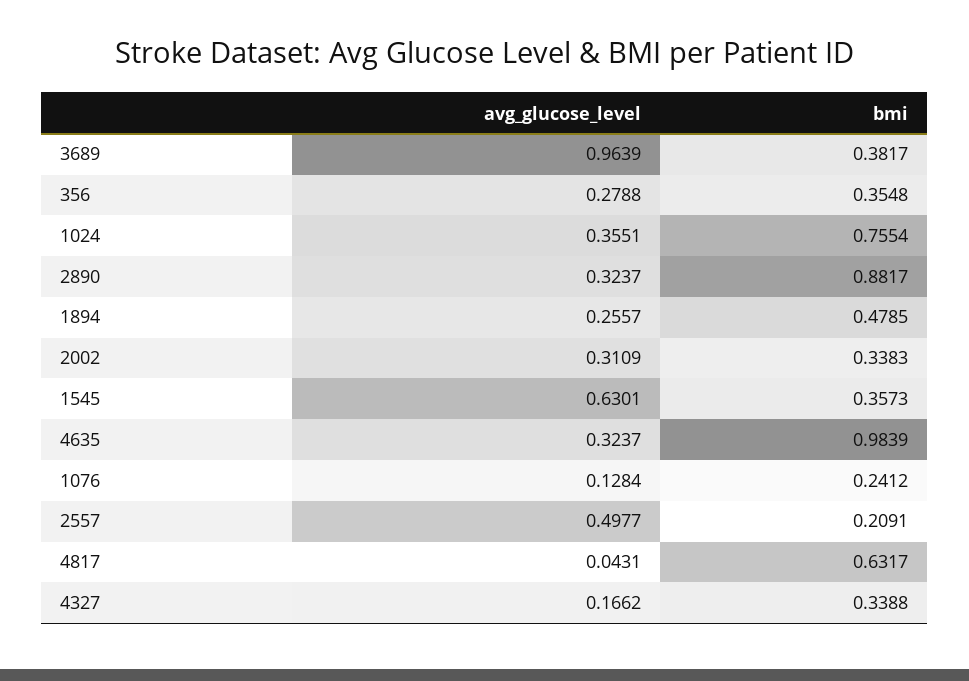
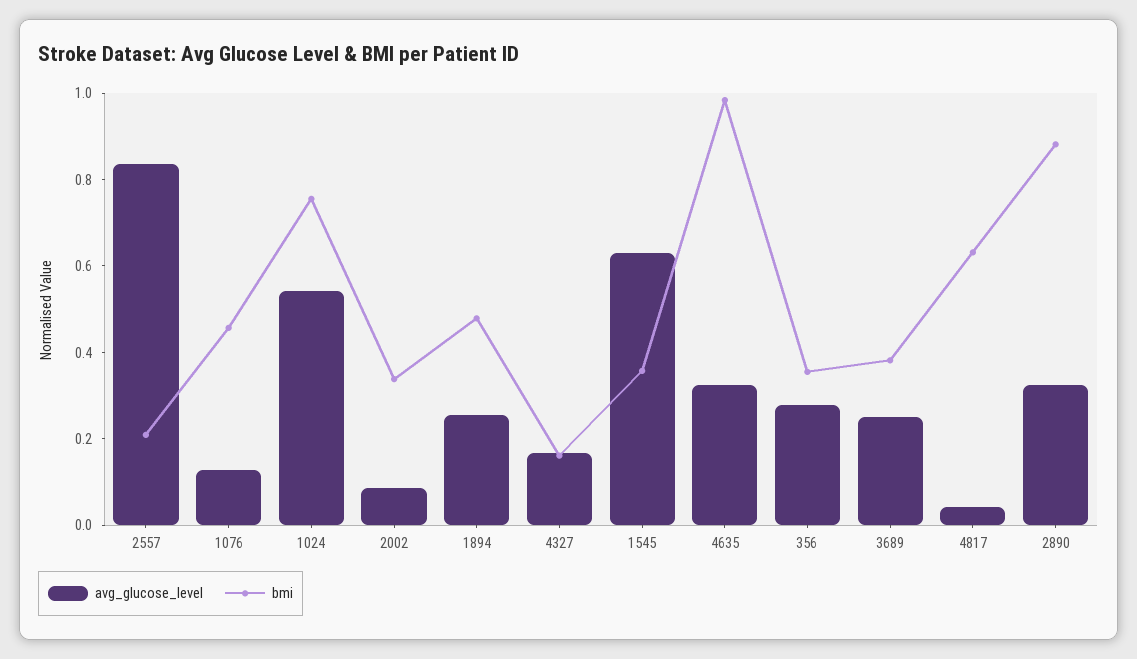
avg_glucose_level, 3689: 0.9639 -> 0.25
avg_glucose_level, 1024: 0.3551 -> 0.55
avg_glucose_level, 2002: 0.3109 -> 0.1
bmi, 1076: 0.2412 -> 0.45
avg_glucose_level, 2557: 0.4977 -> 0.85
bmi, 4327: 0.3388 -> 0.15

